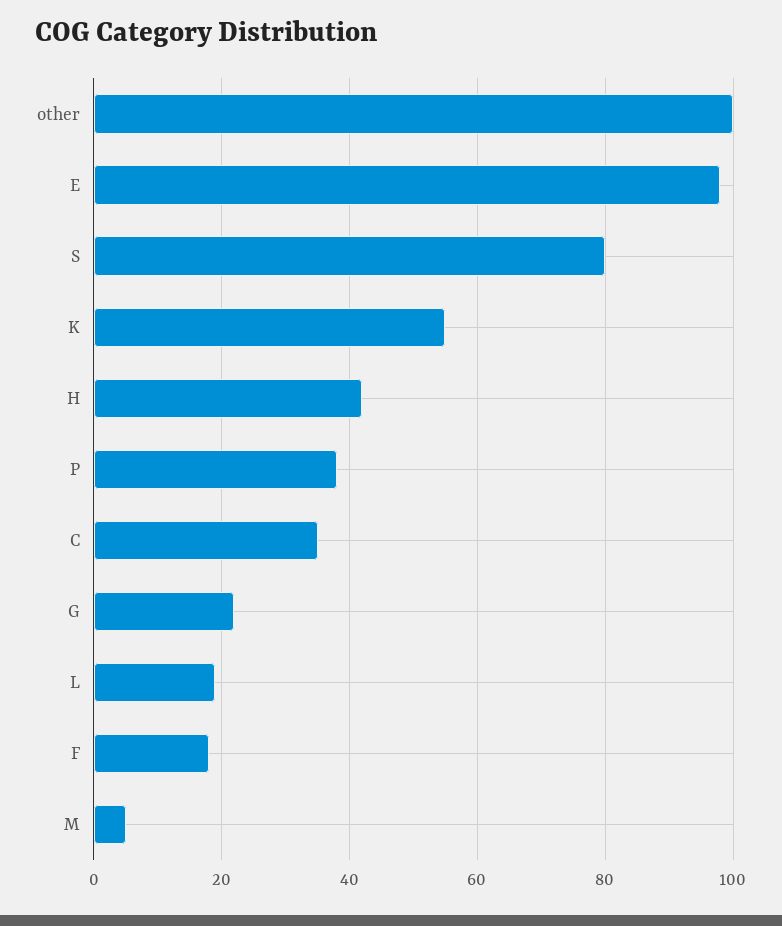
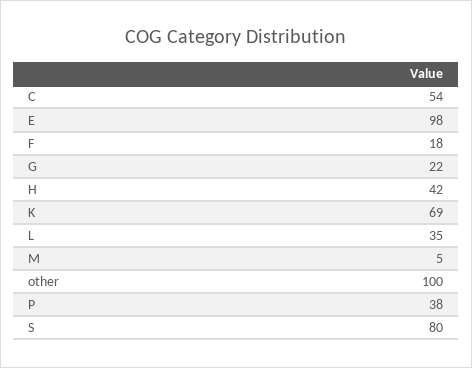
K: 55 -> 69
C: 35 -> 54
L: 20 -> 35

